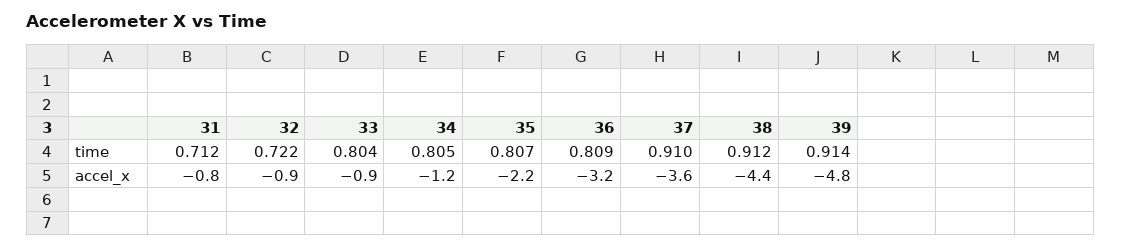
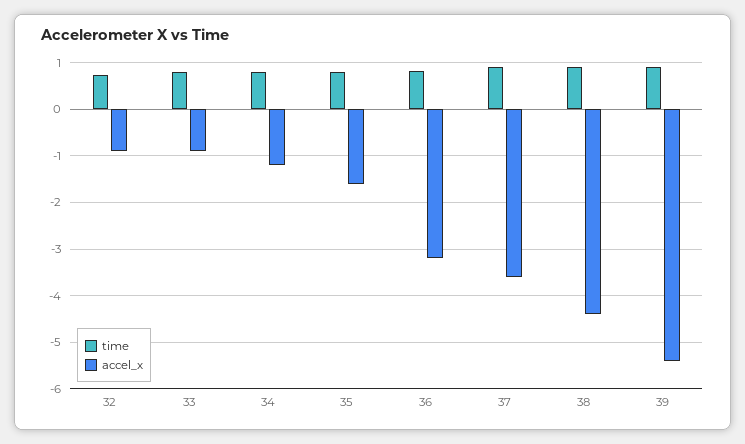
time, 31: 0.712 -> none
accel_x, 31: -0.8 -> none
accel_x, 35: -2.2 -> -1.6
accel_x, 39: -4.8 -> -5.4

